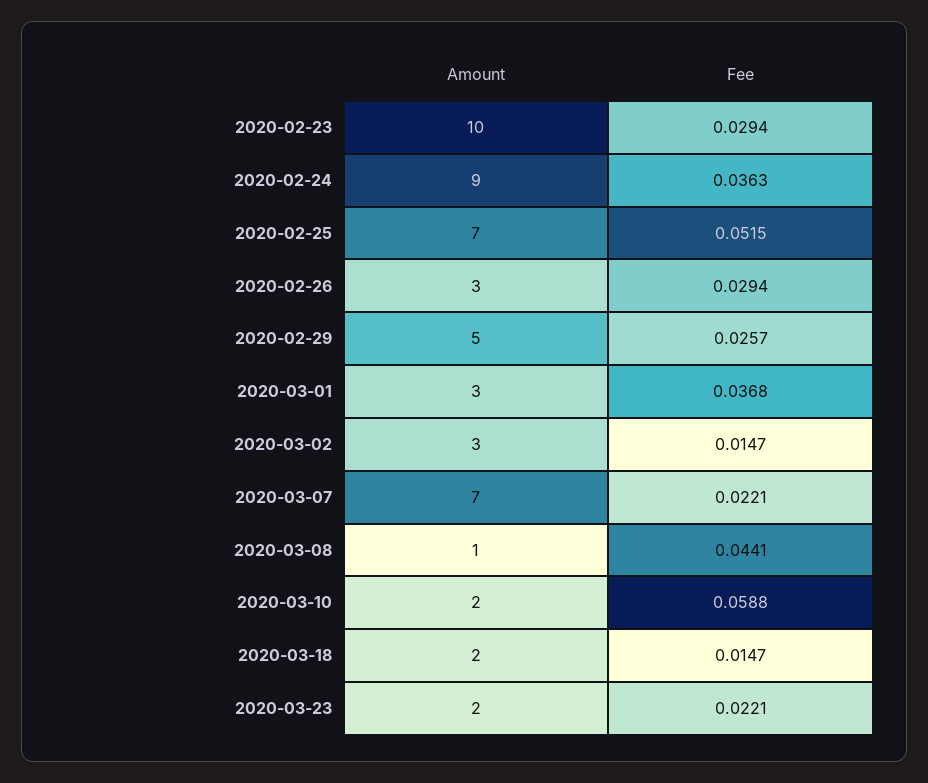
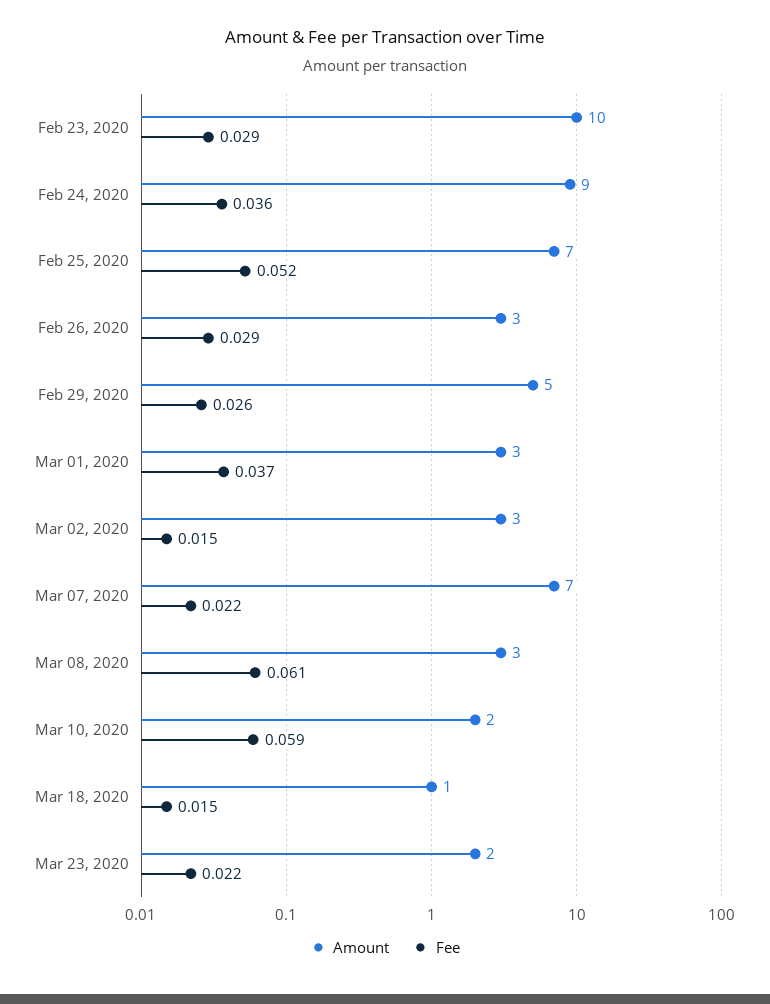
Amount, 2020-03-08: 1 -> 3
Fee, 2020-03-08: 0.0441 -> 0.061
Amount, 2020-03-18: 2 -> 1

